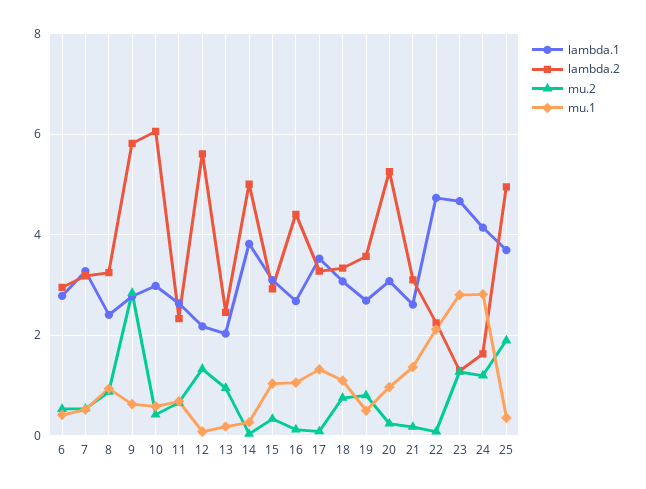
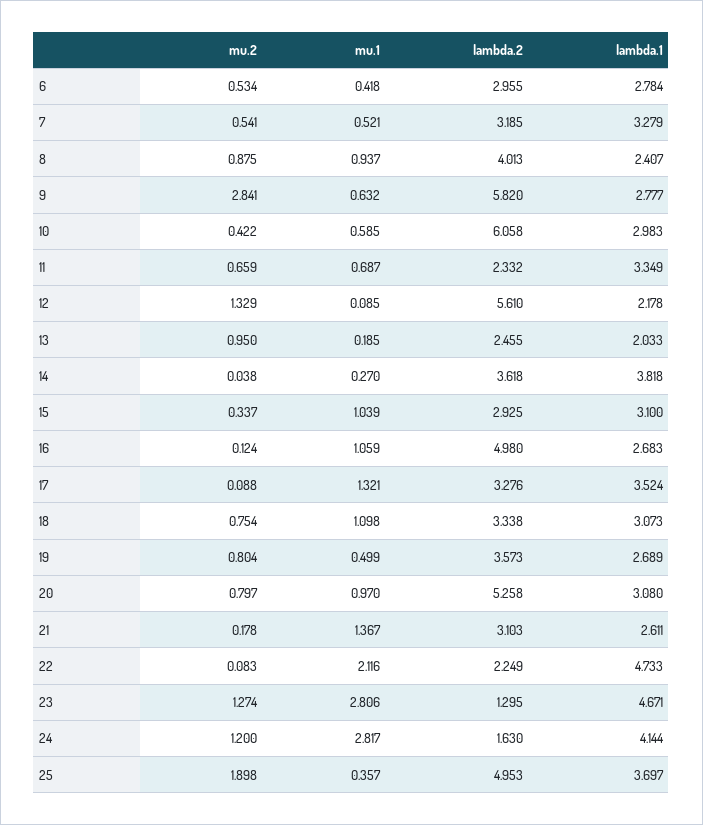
lambda.2, 8: 3.2 -> 4.013
lambda.1, 11: 2.6 -> 3.349
lambda.2, 14: 5 -> 3.618
lambda.2, 16: 4.4 -> 4.98
mu.2, 20: 0.2 -> 0.797

